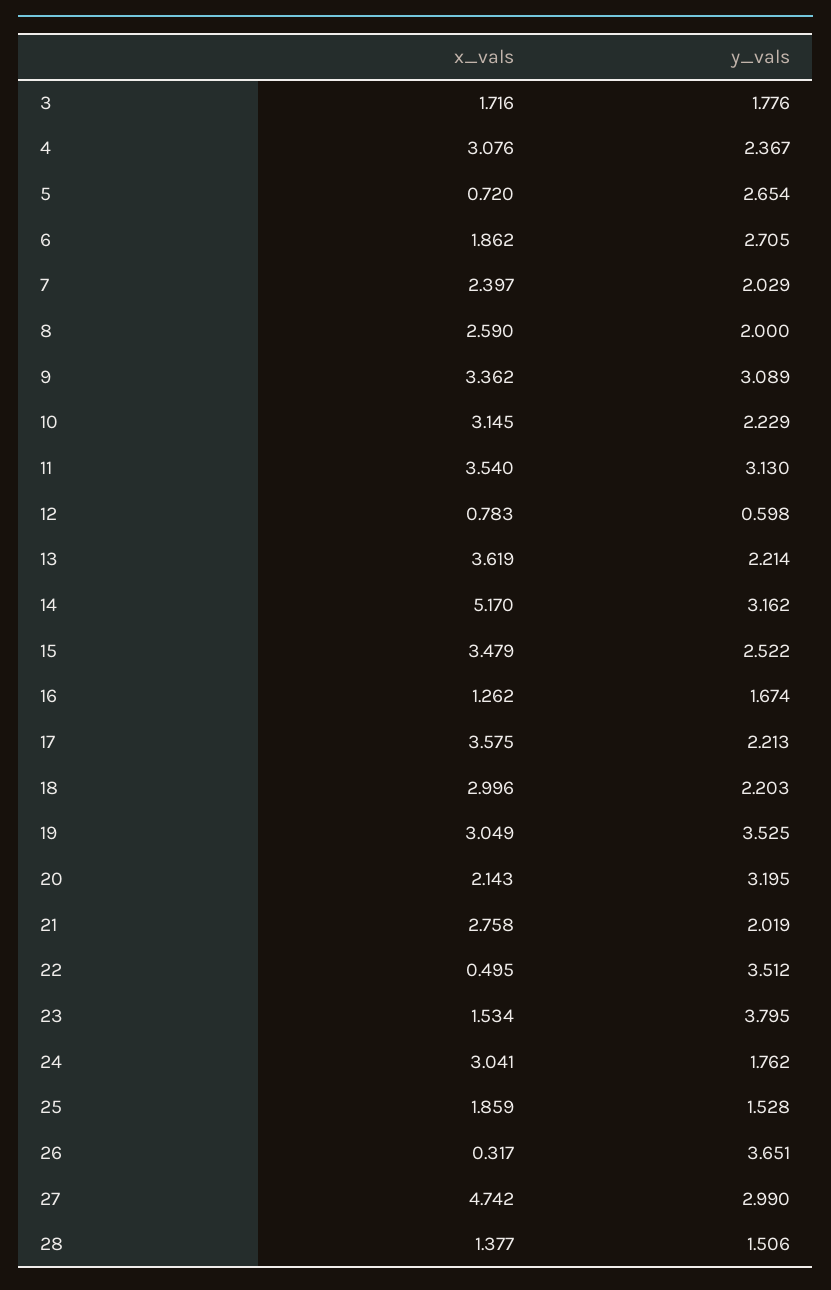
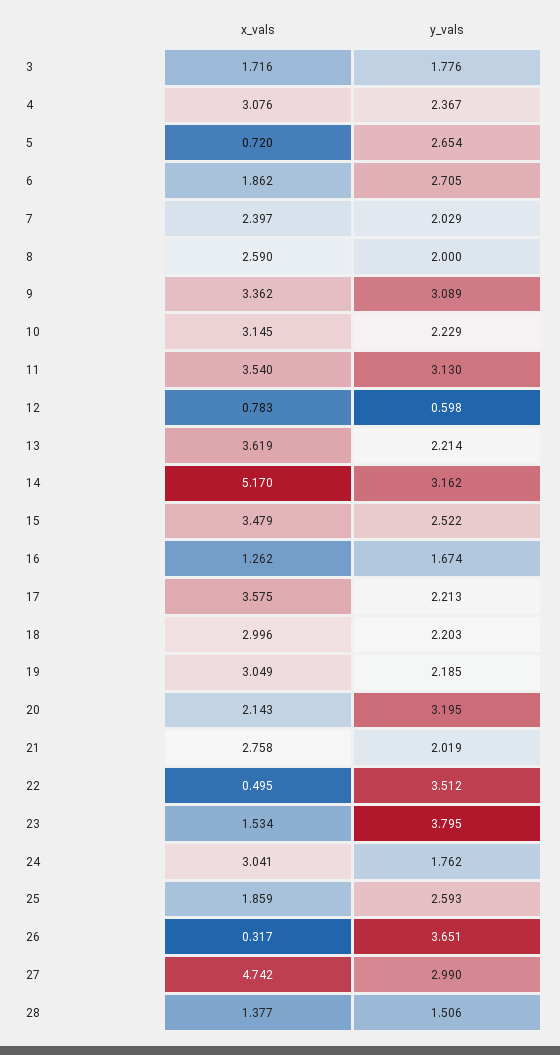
y_vals, 19: 3.525 -> 2.185
y_vals, 25: 1.528 -> 2.593

